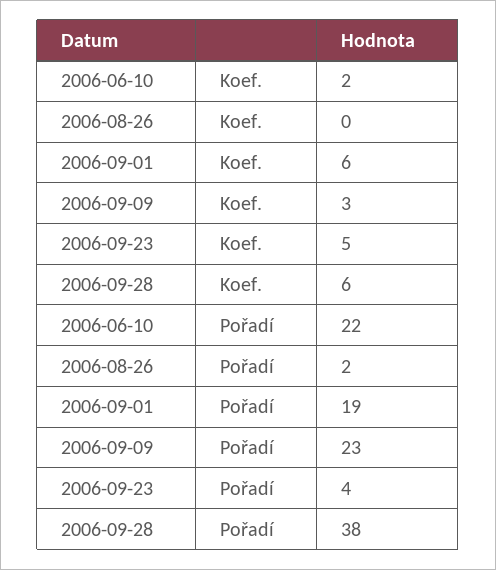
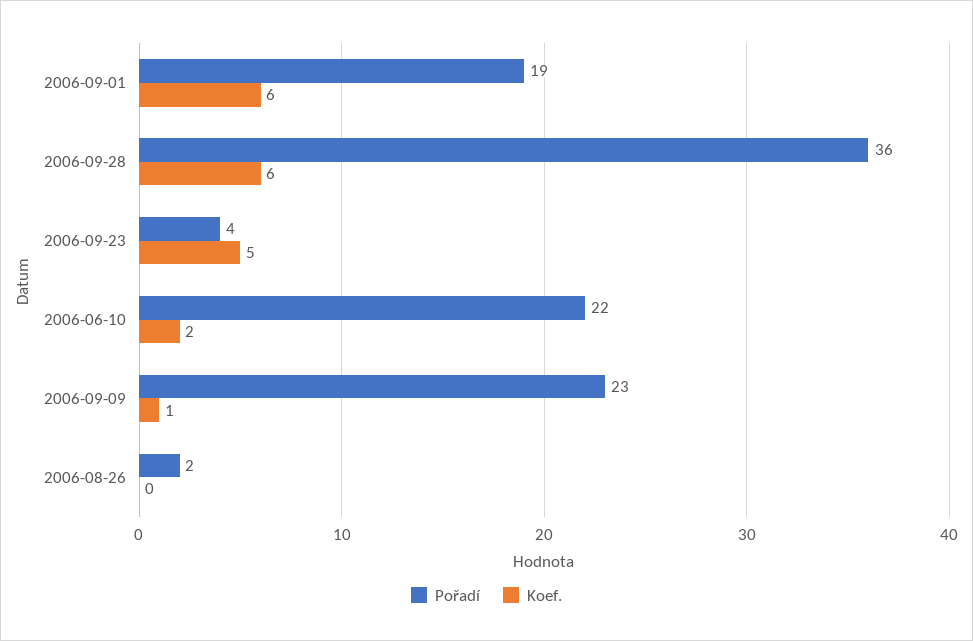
Koef., 2006-09-09: 3 -> 1
Pořadí, 2006-09-28: 38 -> 36

